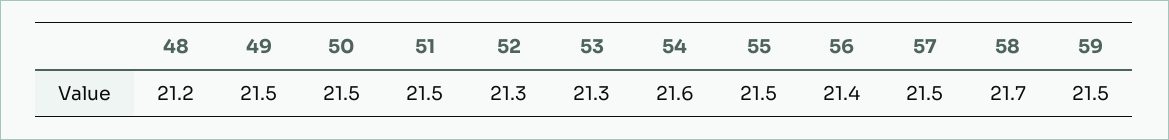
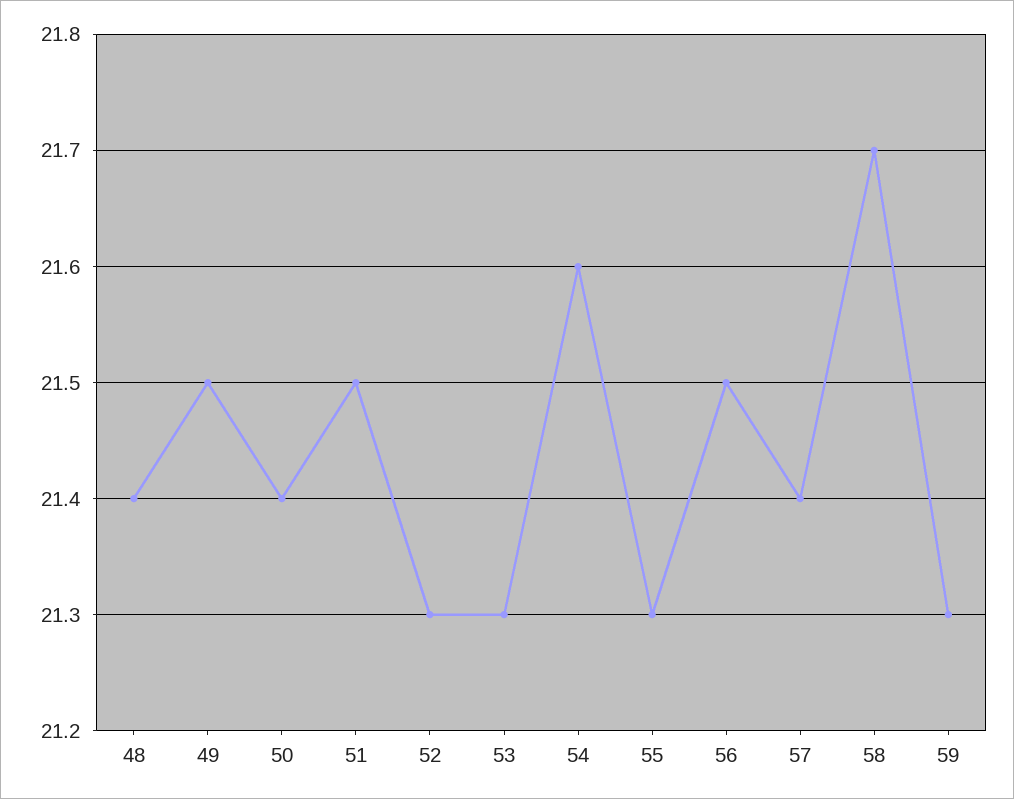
48: 21.2 -> 21.4
50: 21.5 -> 21.4
55: 21.5 -> 21.3
56: 21.4 -> 21.5
57: 21.5 -> 21.4
59: 21.5 -> 21.3

